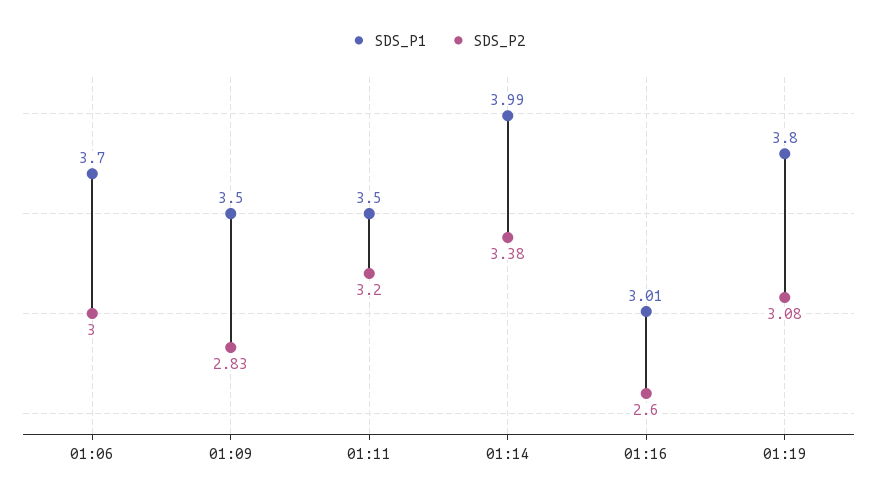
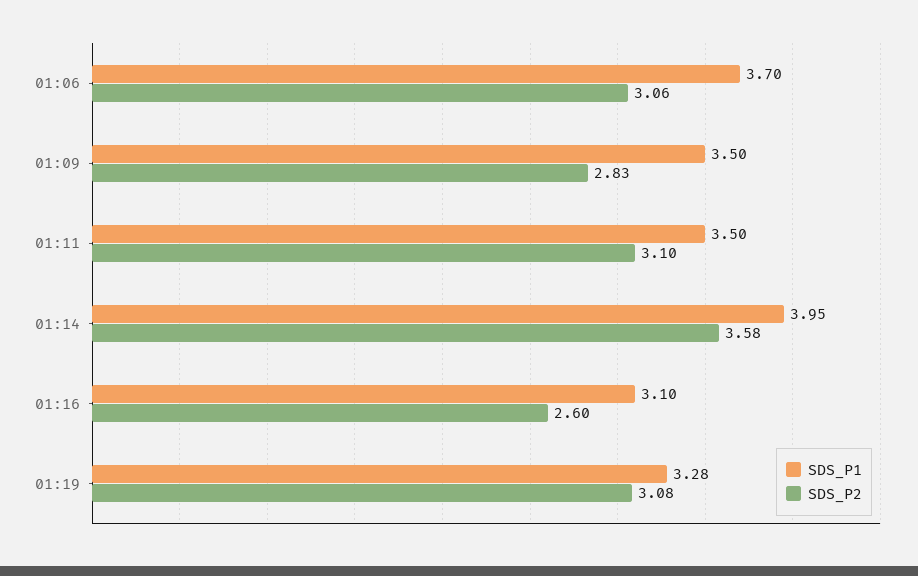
SDS_P2, 01:06: 3 -> 3.06
SDS_P2, 01:11: 3.2 -> 3.1
SDS_P1, 01:14: 3.99 -> 3.95
SDS_P2, 01:14: 3.38 -> 3.58
SDS_P1, 01:16: 3.01 -> 3.1
SDS_P1, 01:19: 3.8 -> 3.28

